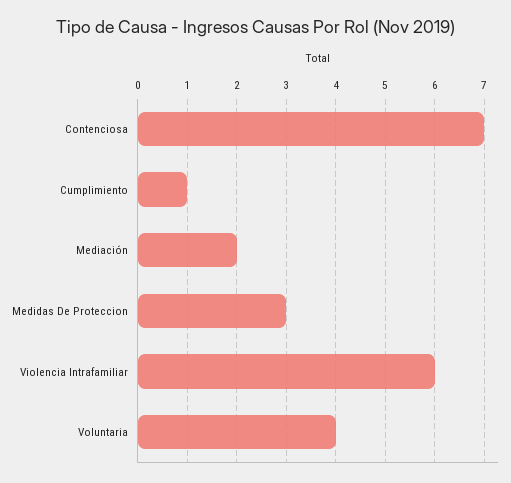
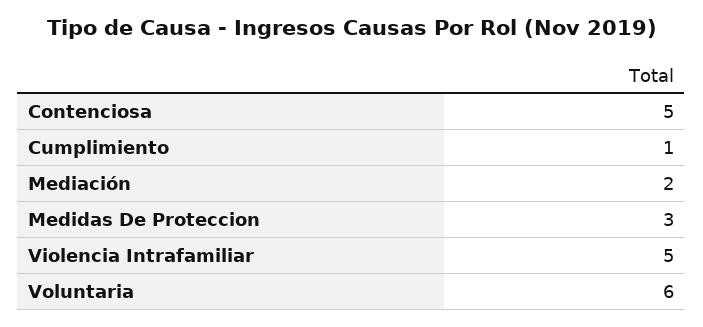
Contenciosa: 7 -> 5
Violencia Intrafamiliar: 6 -> 5
Voluntaria: 4 -> 6

